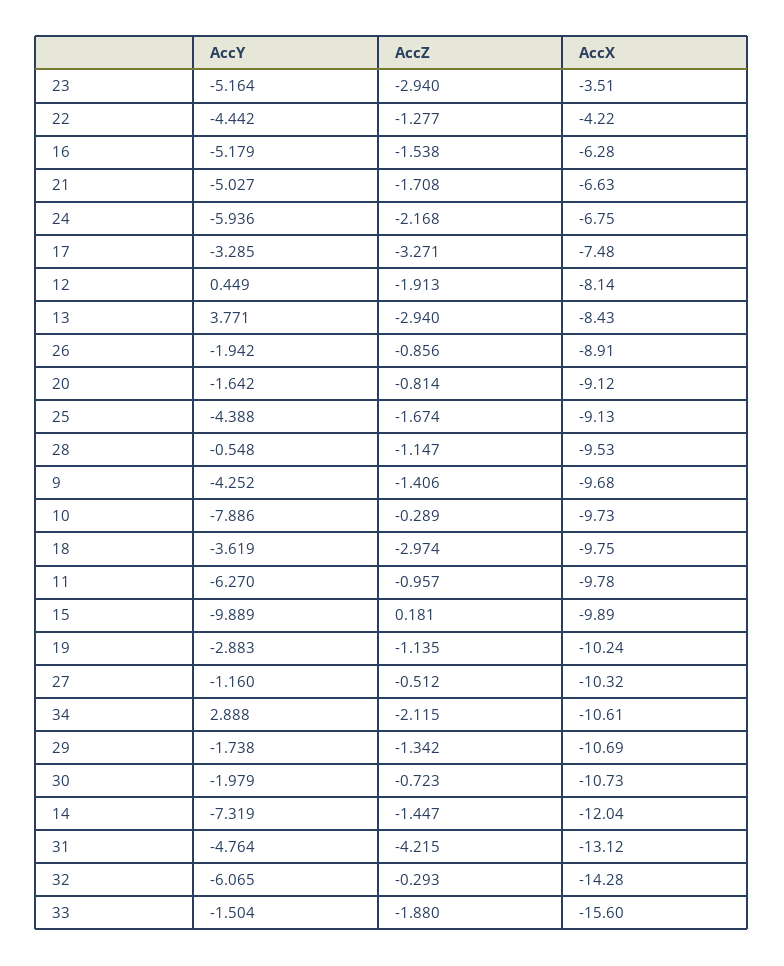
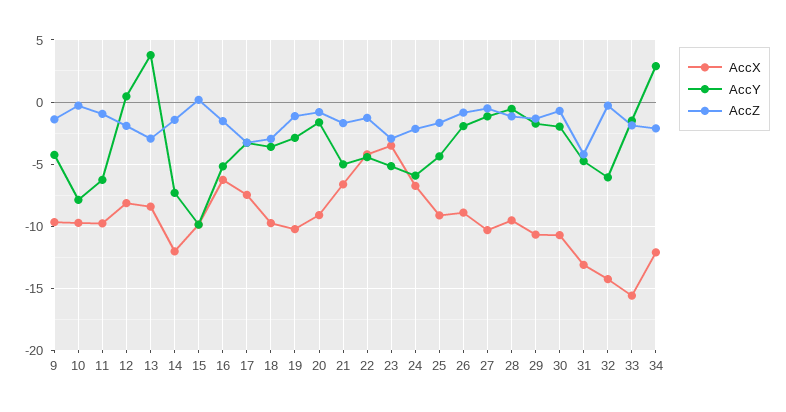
AccX, 34: -10.61 -> -12

